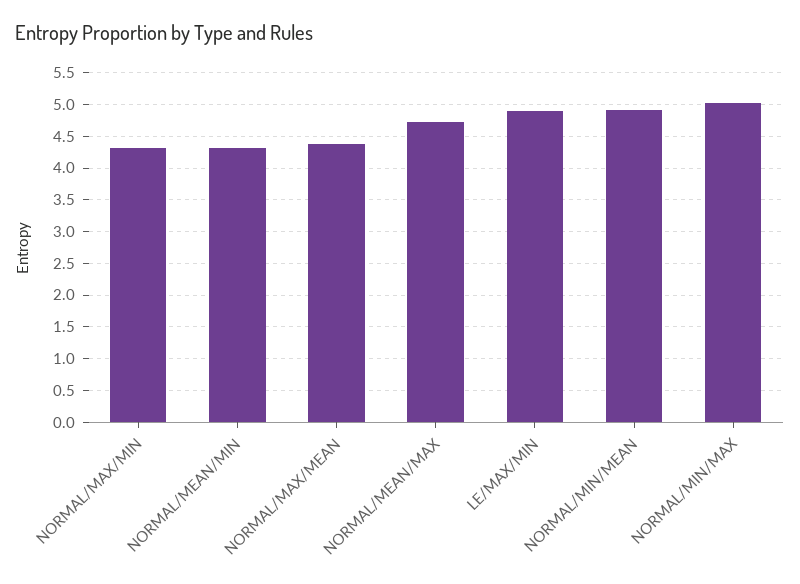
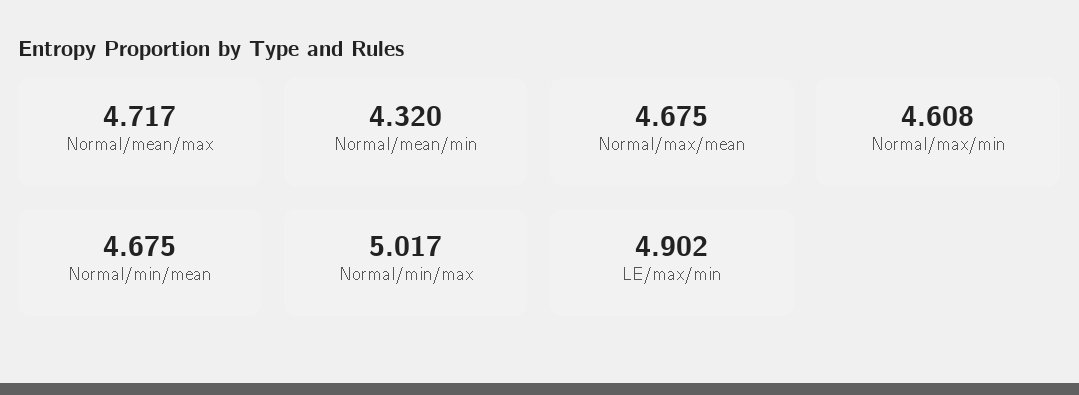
NORMAL/MAX/MIN: 4.3 -> 4.608
NORMAL/MAX/MEAN: 4.4 -> 4.675
NORMAL/MIN/MEAN: 4.9 -> 4.675

